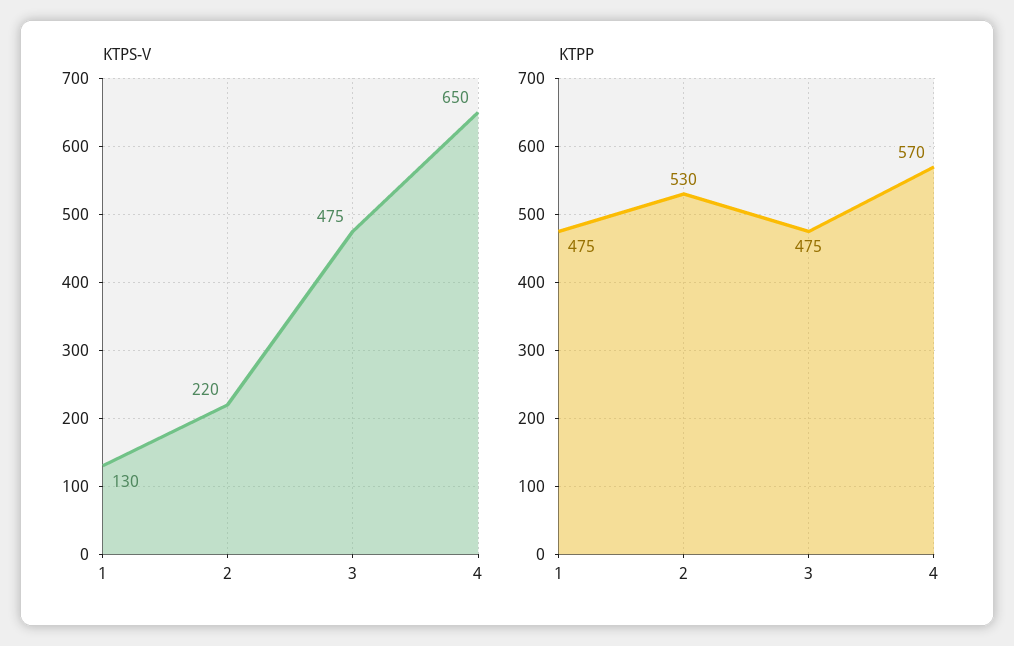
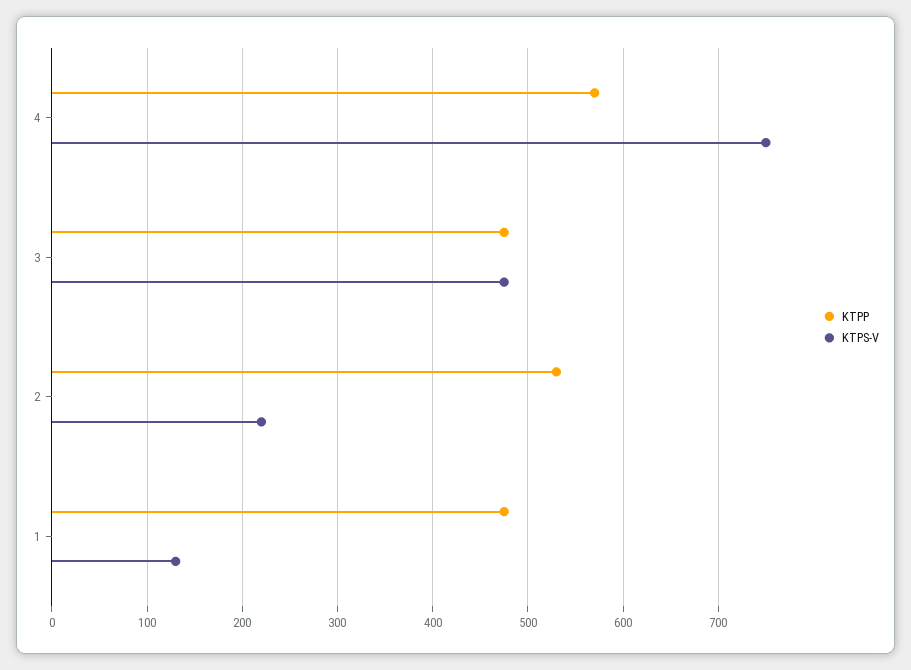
KTPS-V, 4: 650 -> 750

